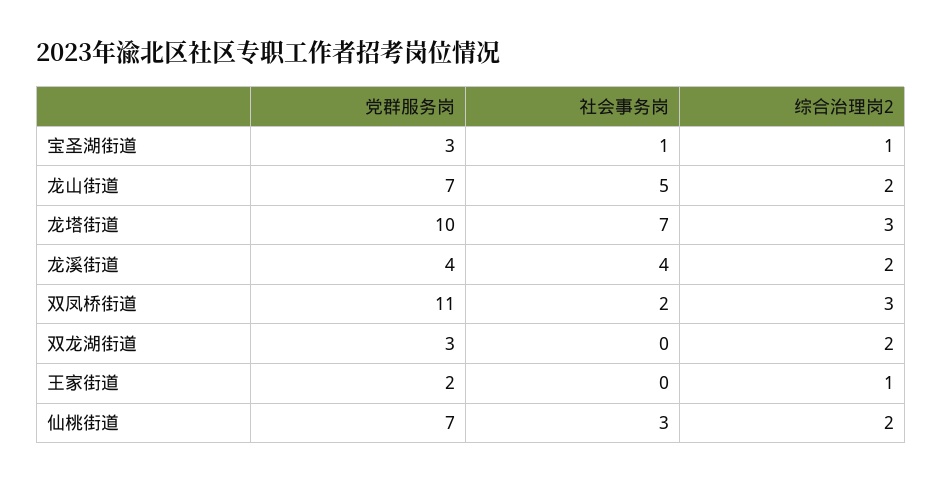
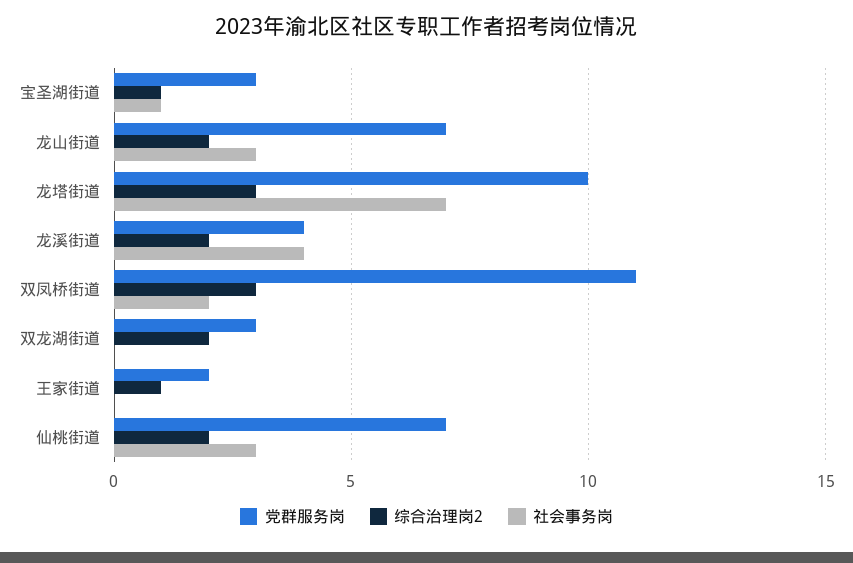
社会事务岗, 龙山街道: 5 -> 3

